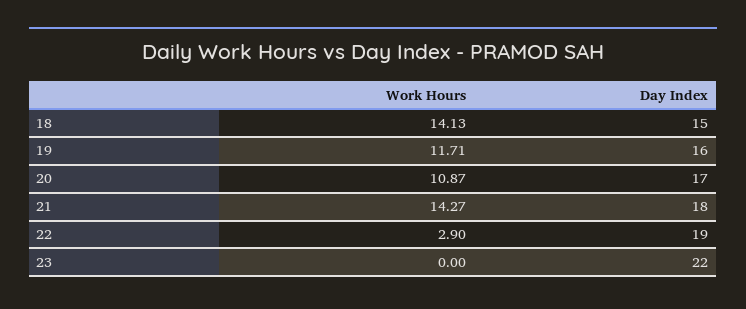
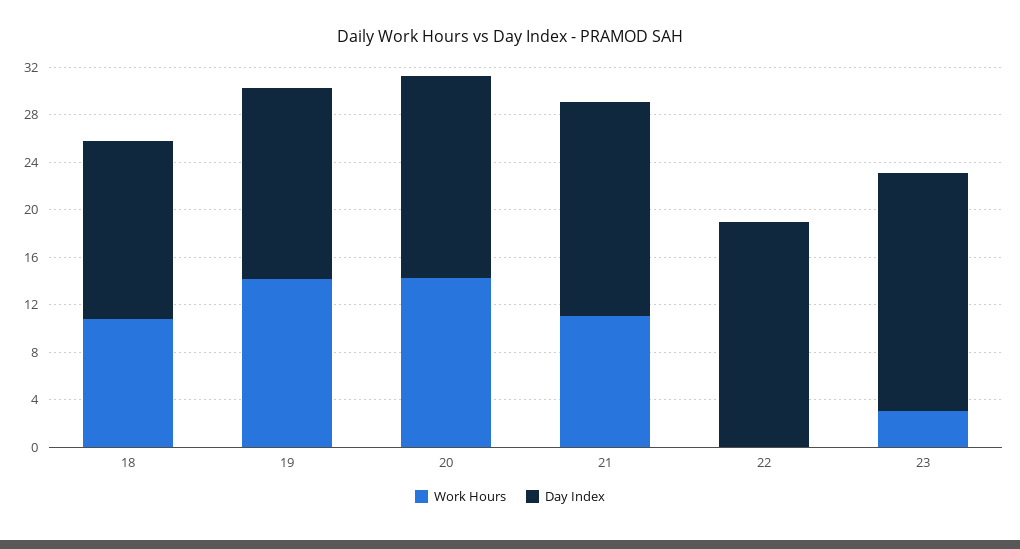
Work Hours, 18: 14.13 -> 11
Work Hours, 19: 11.71 -> 14
Work Hours, 20: 10.87 -> 14
Work Hours, 21: 14.27 -> 11
Work Hours, 22: 2.9 -> 0
Work Hours, 23: 0 -> 3
Day Index, 23: 22 -> 20

